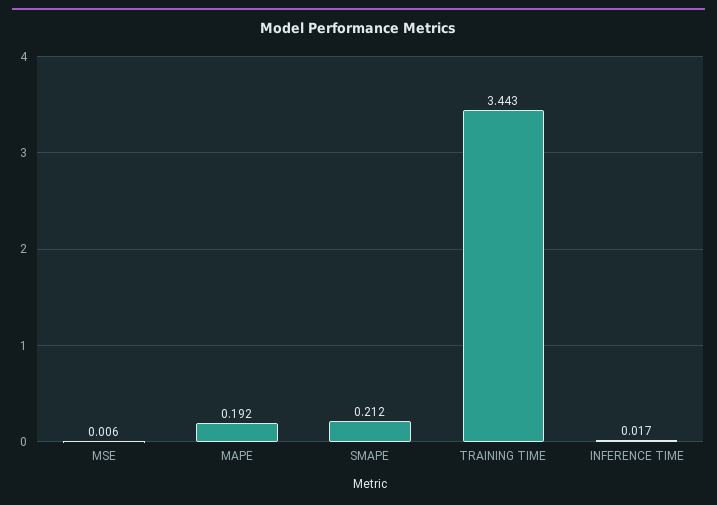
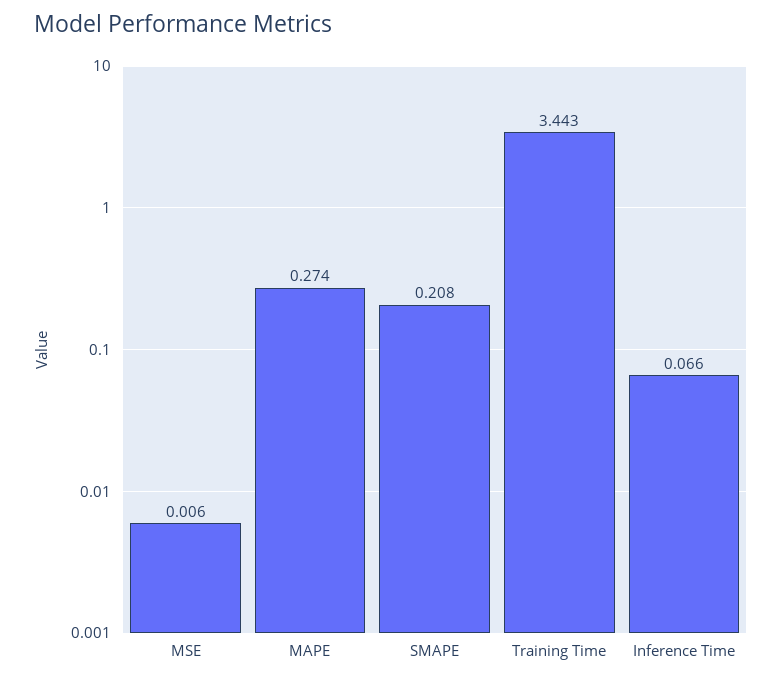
MAPE: 0.192 -> 0.274
SMAPE: 0.212 -> 0.208
INFERENCE TIME: 0.017 -> 0.066

